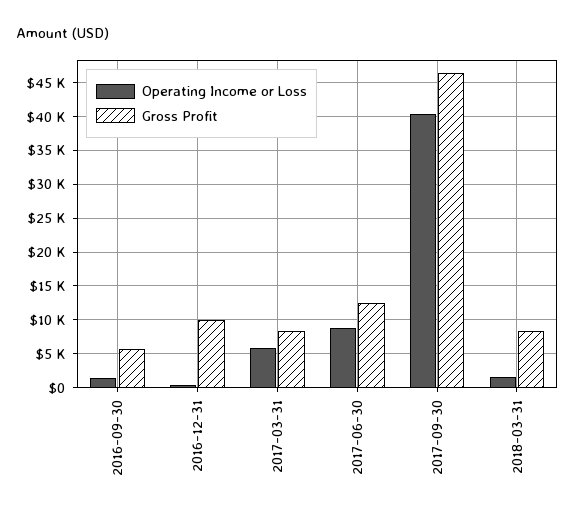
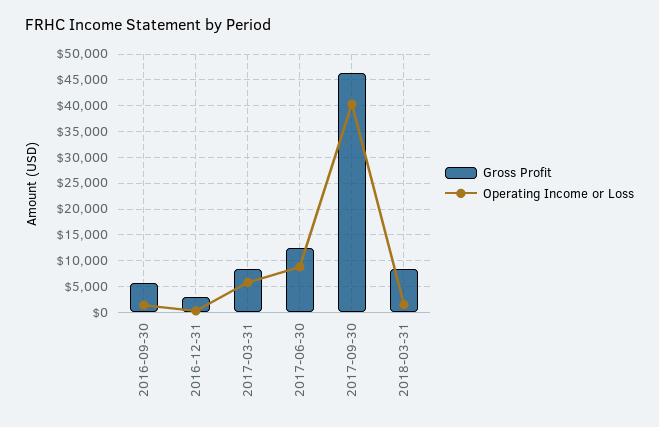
Gross Profit, 2016-12-31: 10000 -> 2500

